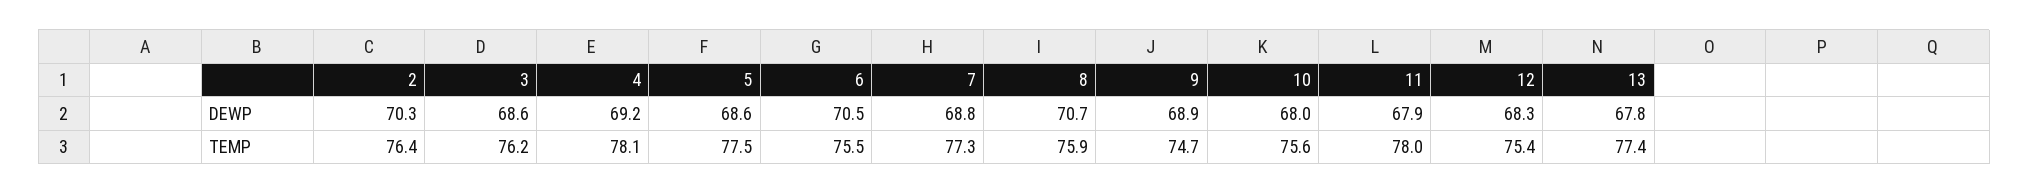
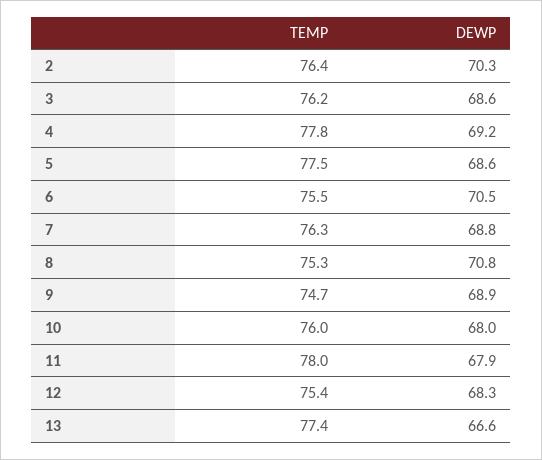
8, DEWP: 70.7 -> 70.8
13, DEWP: 67.8 -> 66.6
4, TEMP: 78.1 -> 77.8
7, TEMP: 77.3 -> 76.3
8, TEMP: 75.9 -> 75.3
10, TEMP: 75.6 -> 76

